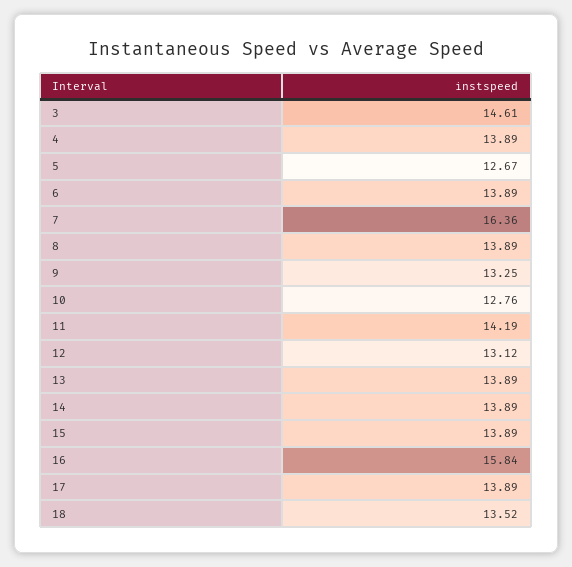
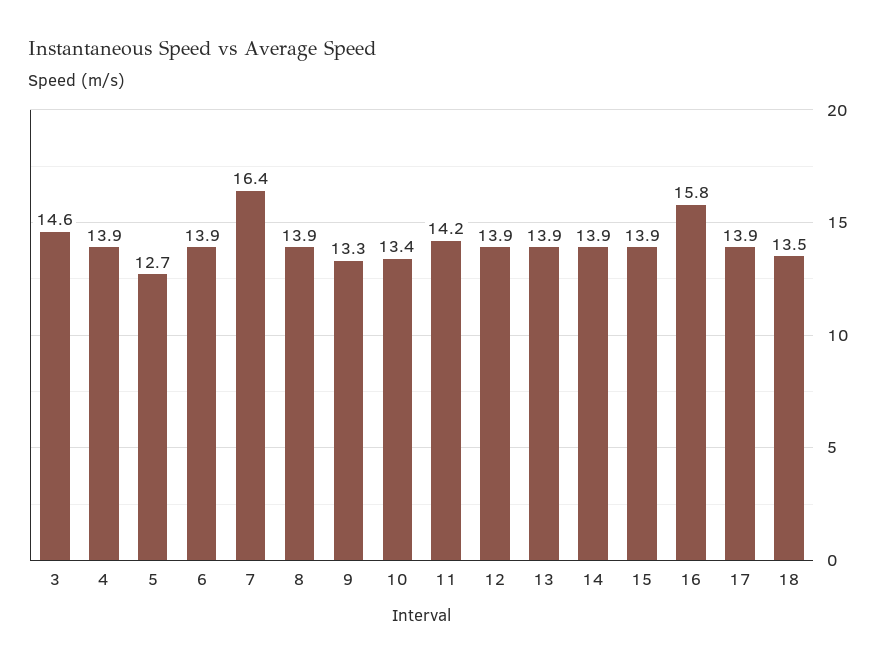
10: 12.76 -> 13.4
12: 13.12 -> 13.9

